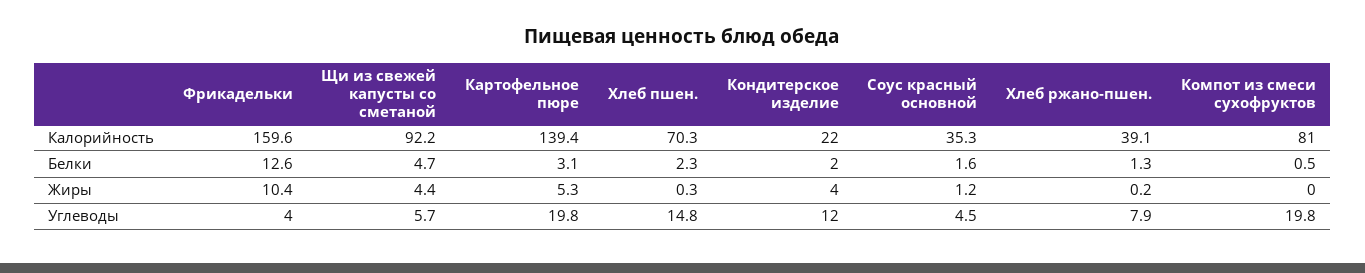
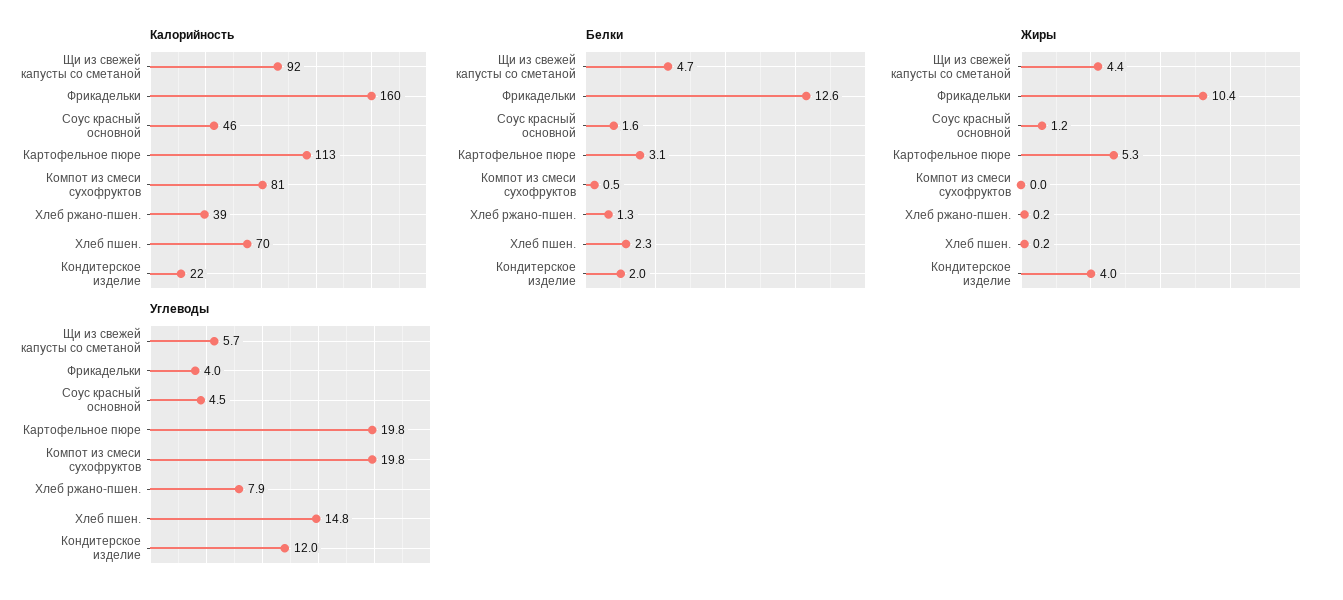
Калорийность, Картофельное пюре: 139.4 -> 113
Калорийность, Соус красный основной: 35.3 -> 46
Жиры, Хлеб пшен.: 0.3 -> 0.2

